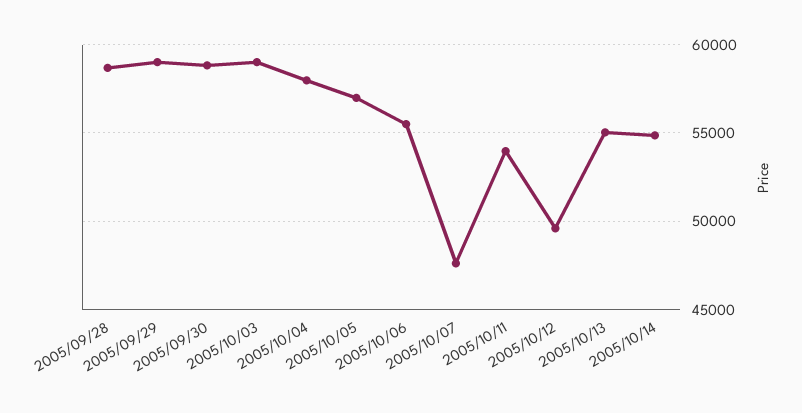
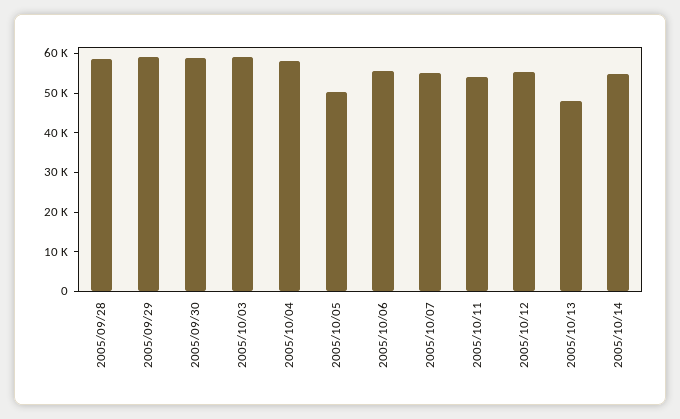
2005/10/05: 57000 -> 50000
2005/10/07: 47500 -> 55000
2005/10/12: 49500 -> 55000
2005/10/13: 55000 -> 47500

